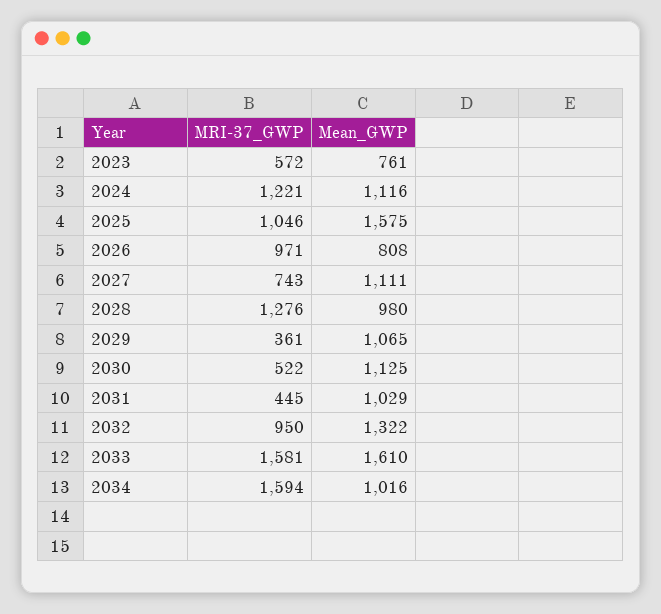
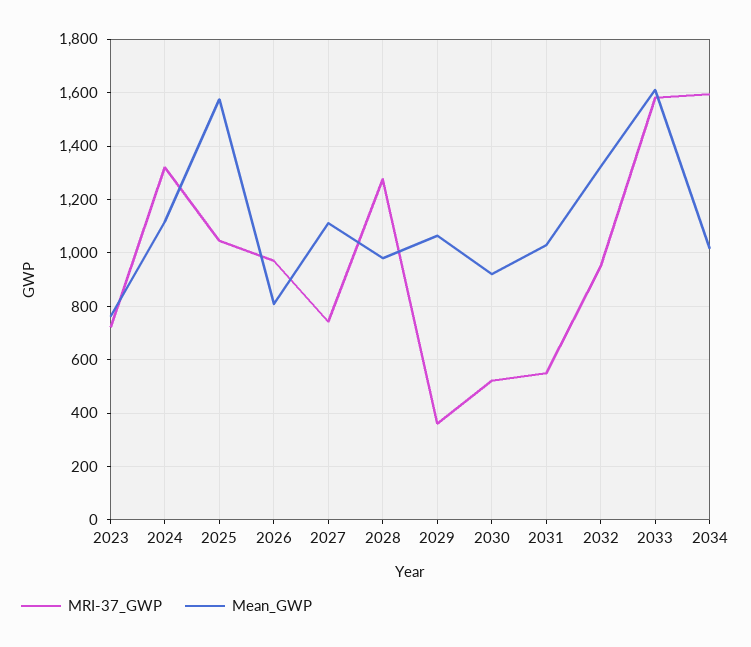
MRI-37_GWP, 2023: 572 -> 725
MRI-37_GWP, 2024: 1221 -> 1325
Mean_GWP, 2030: 1125 -> 925
MRI-37_GWP, 2031: 445 -> 550

